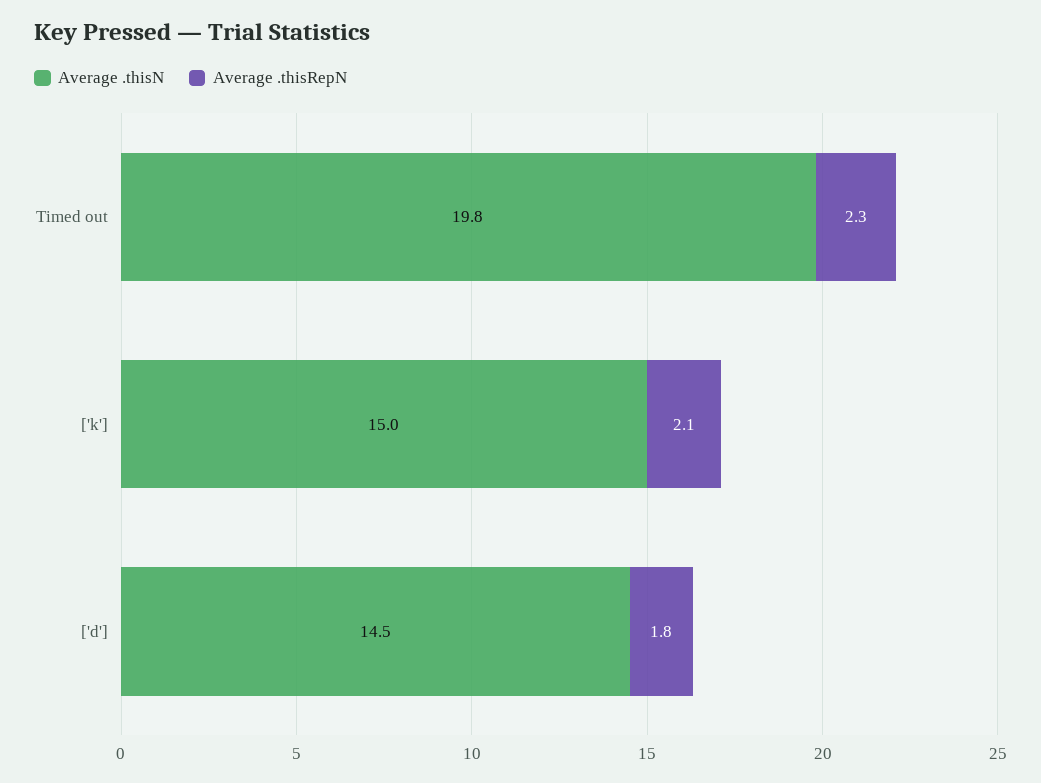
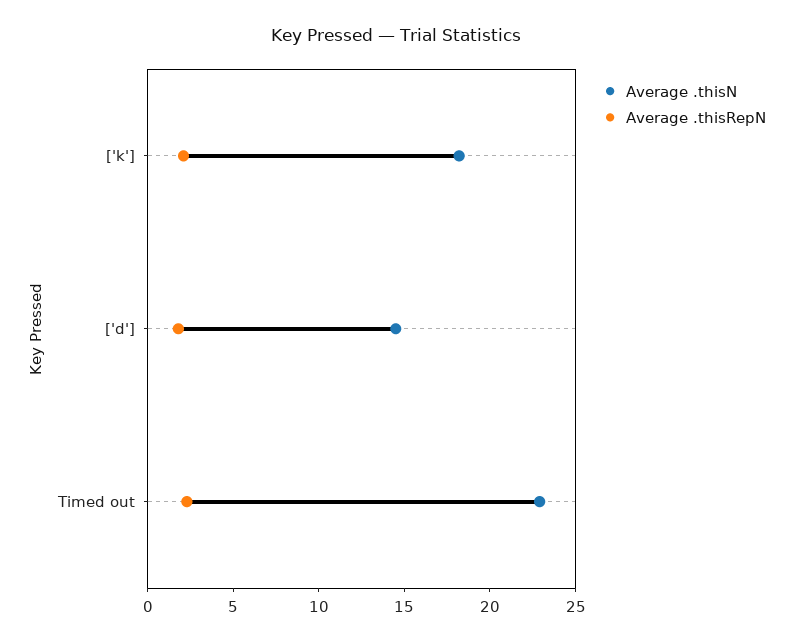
Average .thisN, Timed out: 19.8 -> 23
Average .thisN, ['k']: 15 -> 18

